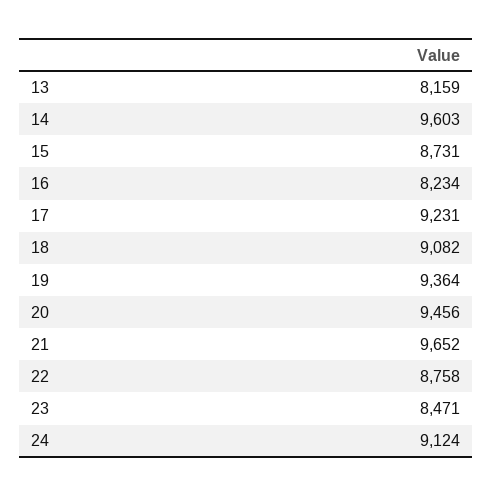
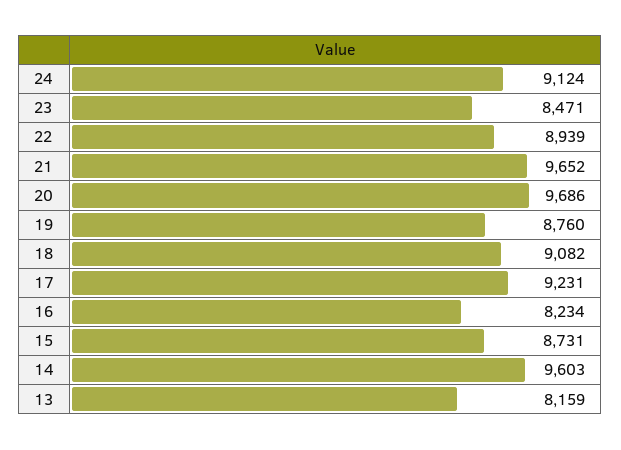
19: 9364 -> 8760
20: 9456 -> 9686
22: 8758 -> 8939

